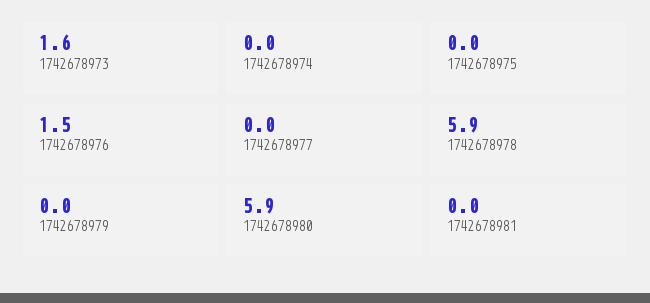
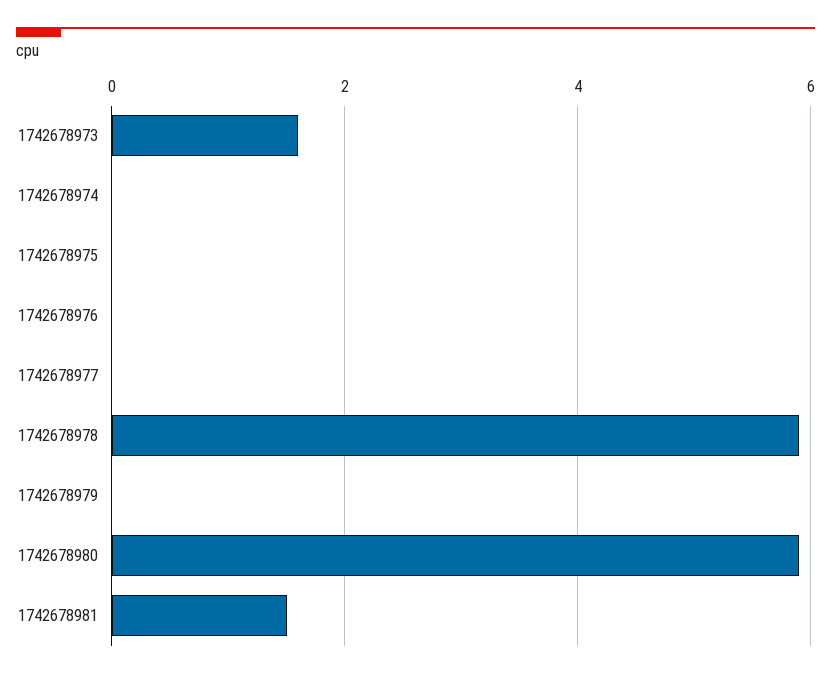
1742678976: 1.5 -> 0
1742678981: 0 -> 1.5

